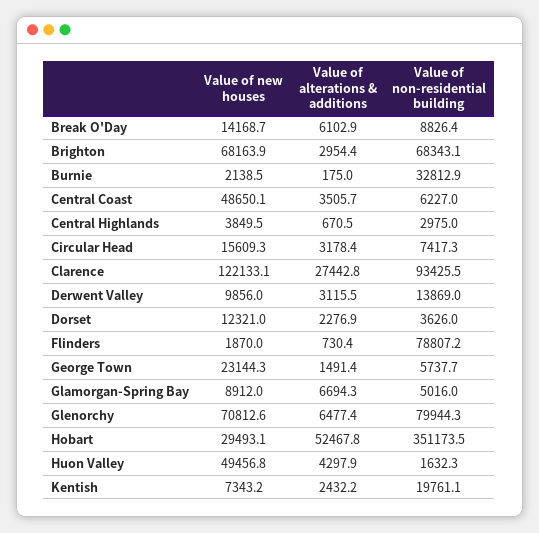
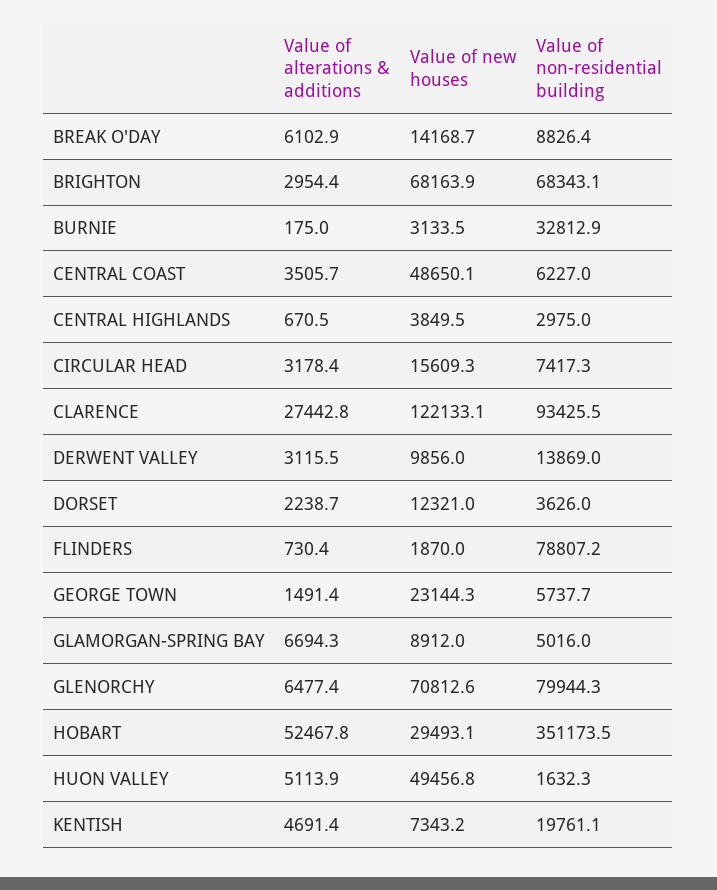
Value of new houses, Burnie: 2138.5 -> 3133.5
Value of alterations & additions, Dorset: 2276.9 -> 2238.7
Value of alterations & additions, Huon Valley: 4297.9 -> 5113.9
Value of alterations & additions, Kentish: 2432.2 -> 4691.4

